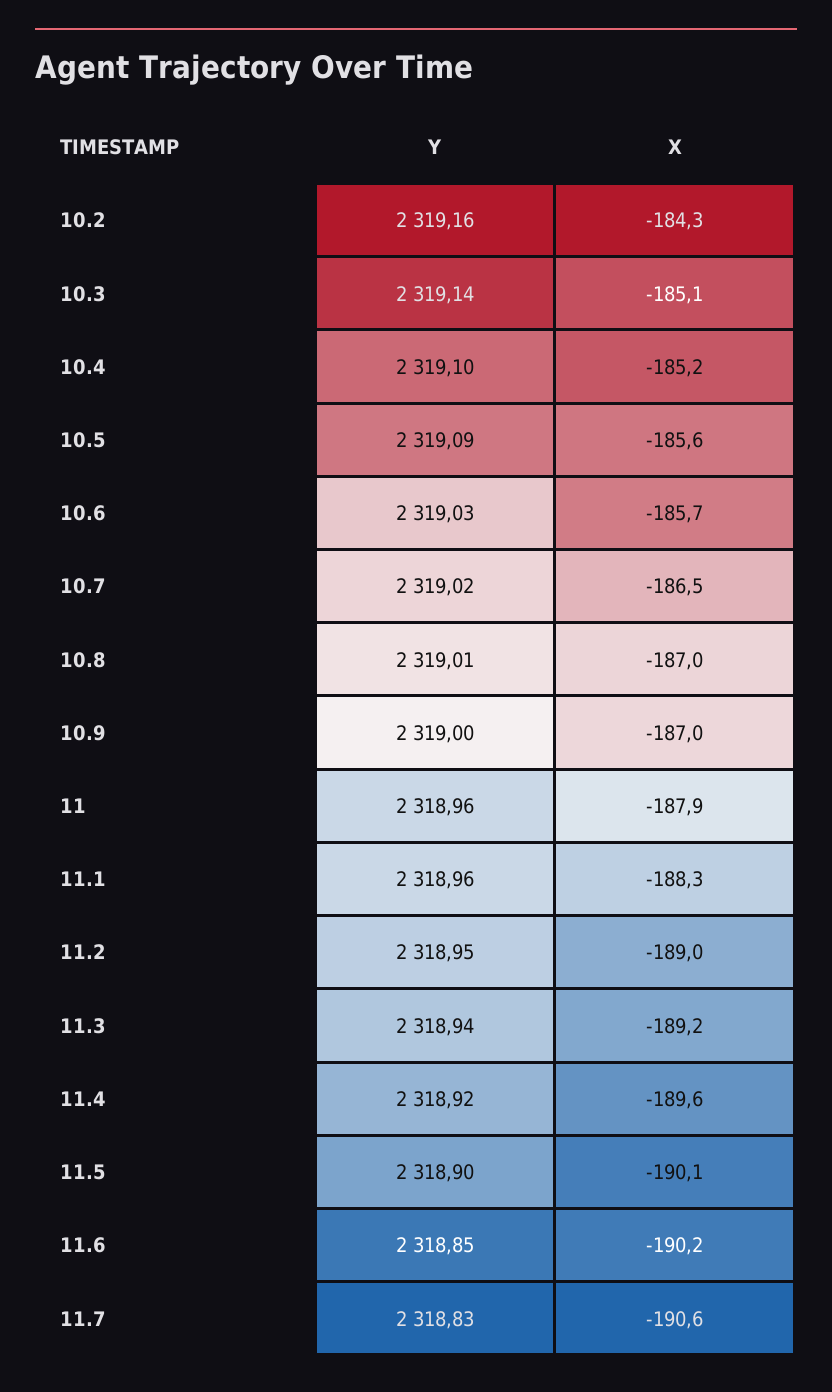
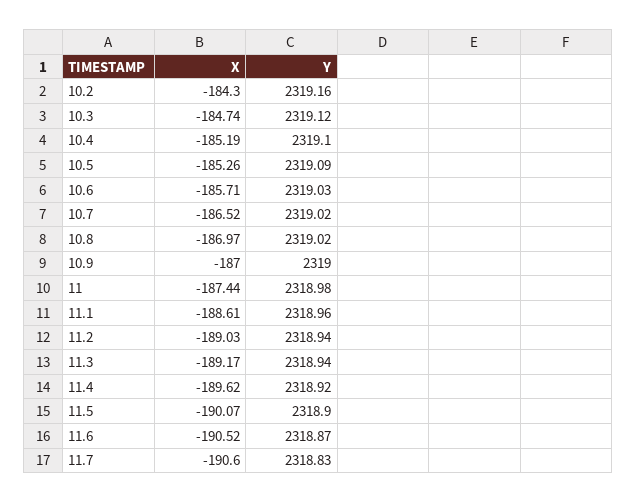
Y, 10.3: 2319.14 -> 2319.12
X, 10.3: -185.1 -> -184.74
X, 10.5: -185.6 -> -185.26
Y, 10.8: 2319.01 -> 2319.02
Y, 11: 2318.96 -> 2318.98
X, 11: -187.9 -> -187.44
X, 11.1: -188.3 -> -188.61
Y, 11.2: 2318.95 -> 2318.94
Y, 11.6: 2318.85 -> 2318.87
X, 11.6: -190.2 -> -190.52

